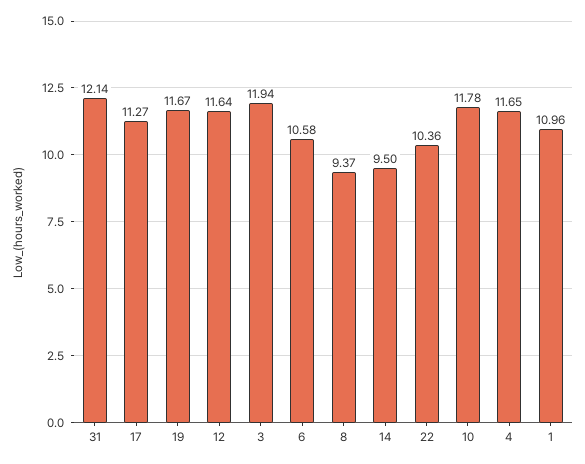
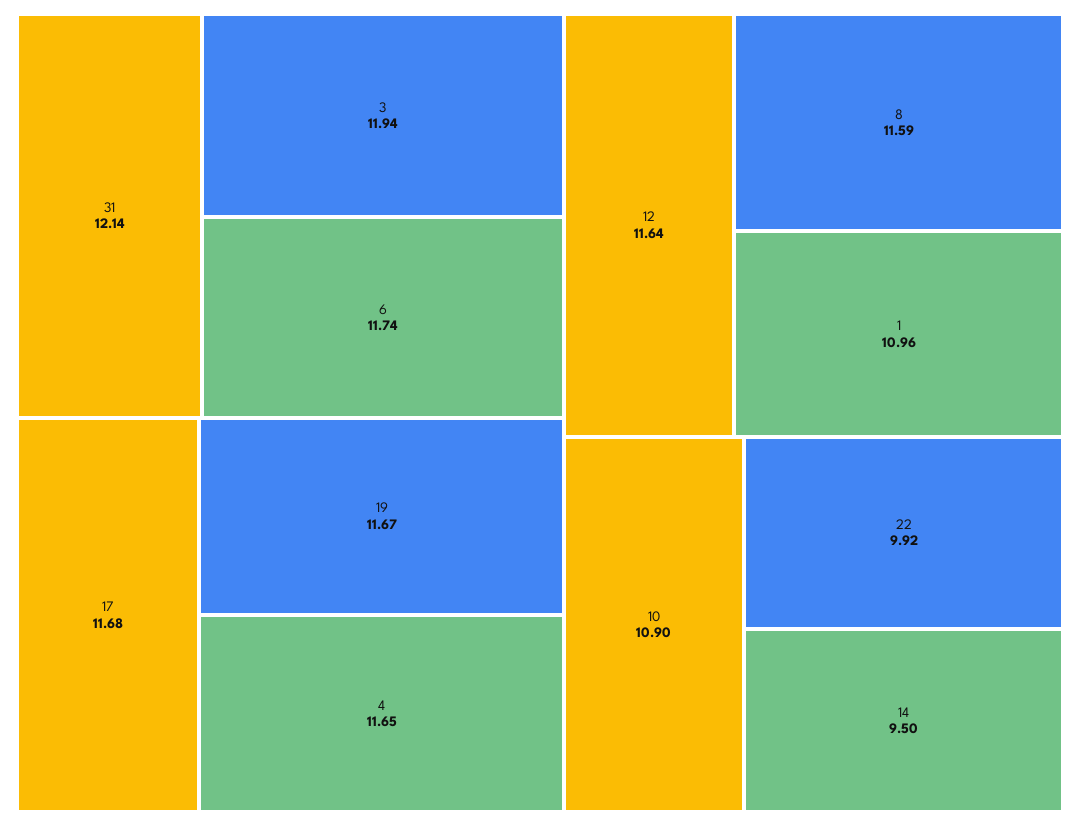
17: 11.27 -> 11.68
6: 10.58 -> 11.74
8: 9.37 -> 11.59
22: 10.36 -> 9.92
10: 11.78 -> 10.9

